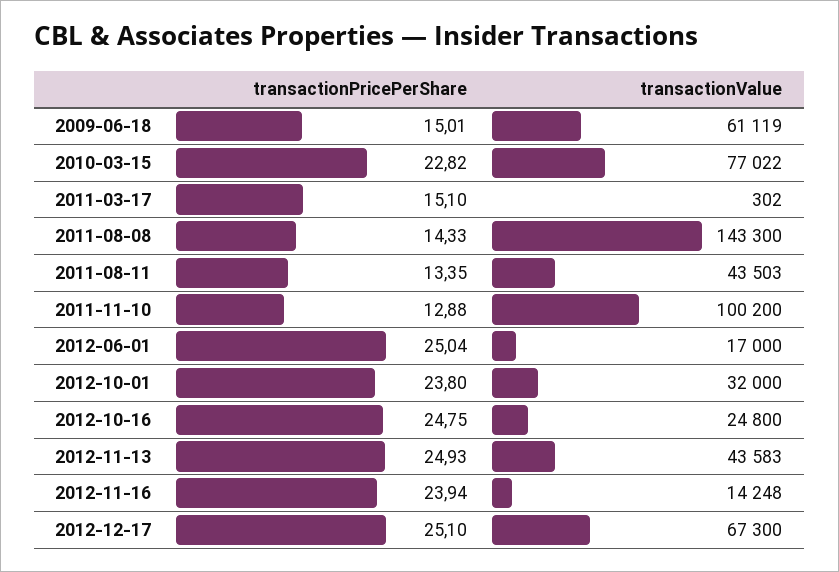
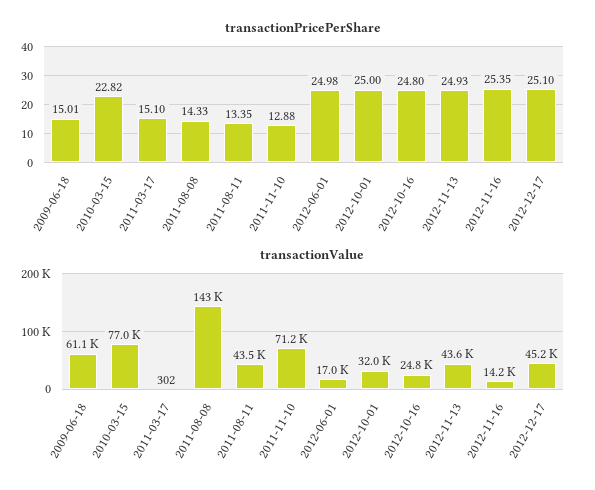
transactionValue, 2011-11-10: 100200 -> 71200
transactionPricePerShare, 2012-06-01: 25.04 -> 24.98
transactionPricePerShare, 2012-10-01: 23.8 -> 25
transactionPricePerShare, 2012-10-16: 24.75 -> 24.8
transactionPricePerShare, 2012-11-16: 23.94 -> 25.35
transactionValue, 2012-12-17: 67300 -> 45200

